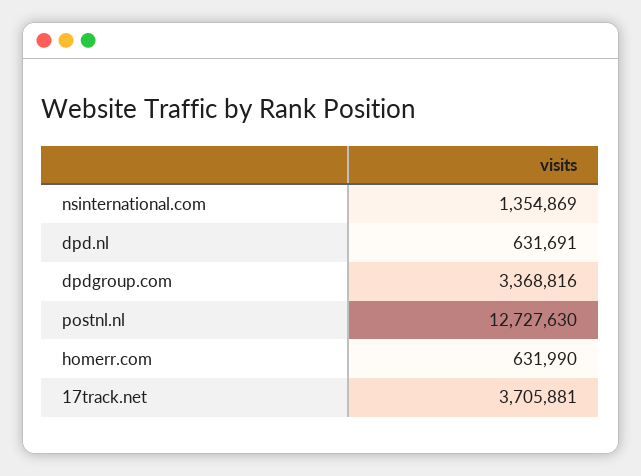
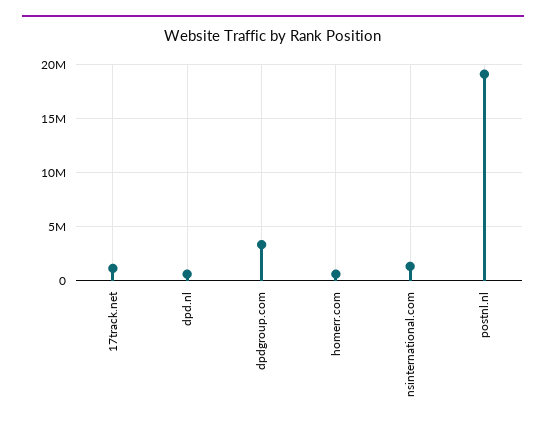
postnl.nl: 12727630 -> 19000000
17track.net: 3705881 -> 1000000

